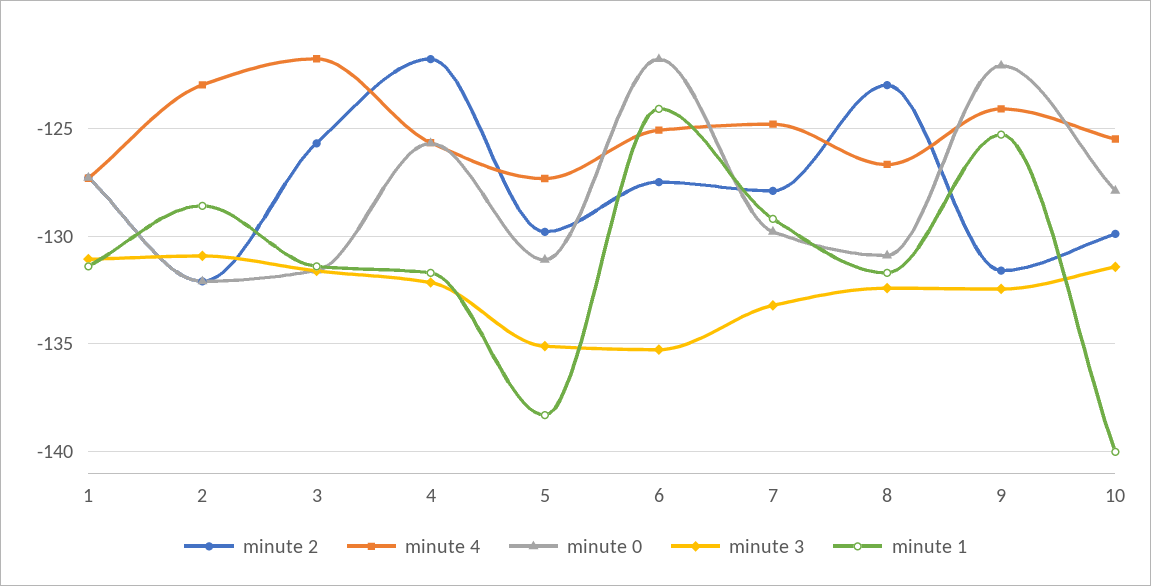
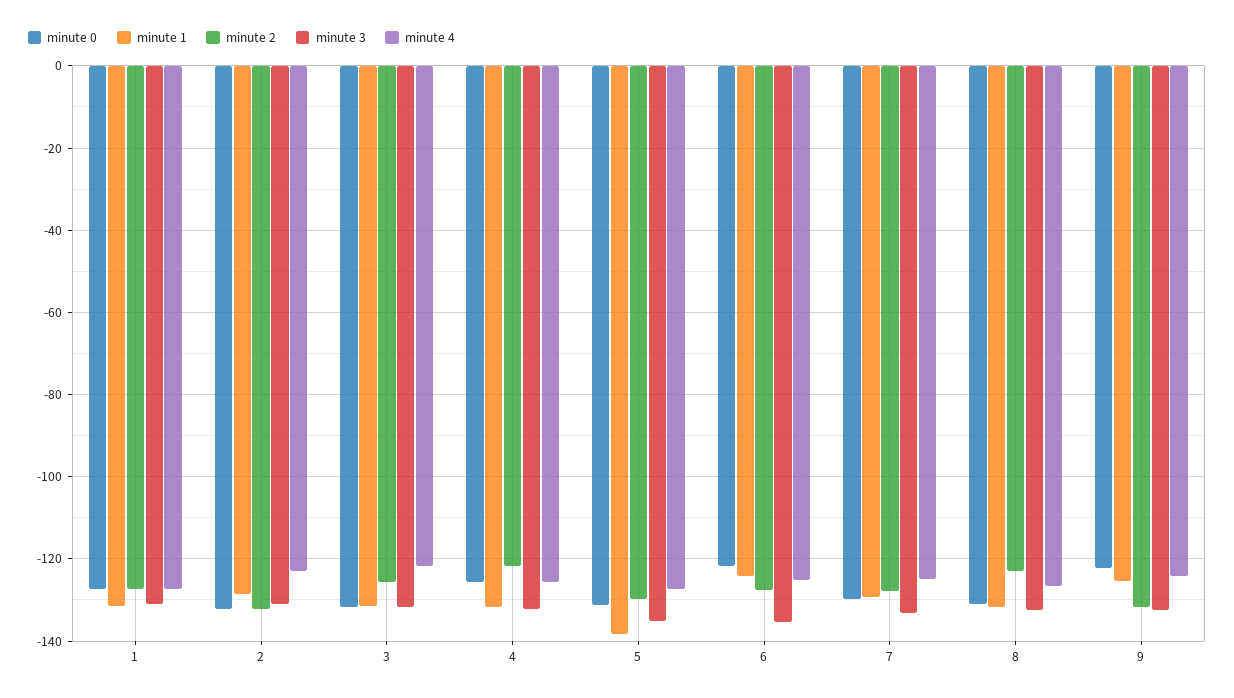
minute 2, 10: -130 -> none
minute 4, 10: -125.5 -> none
minute 0, 10: -128 -> none
minute 3, 10: -131.5 -> none
minute 1, 10: -140 -> none

